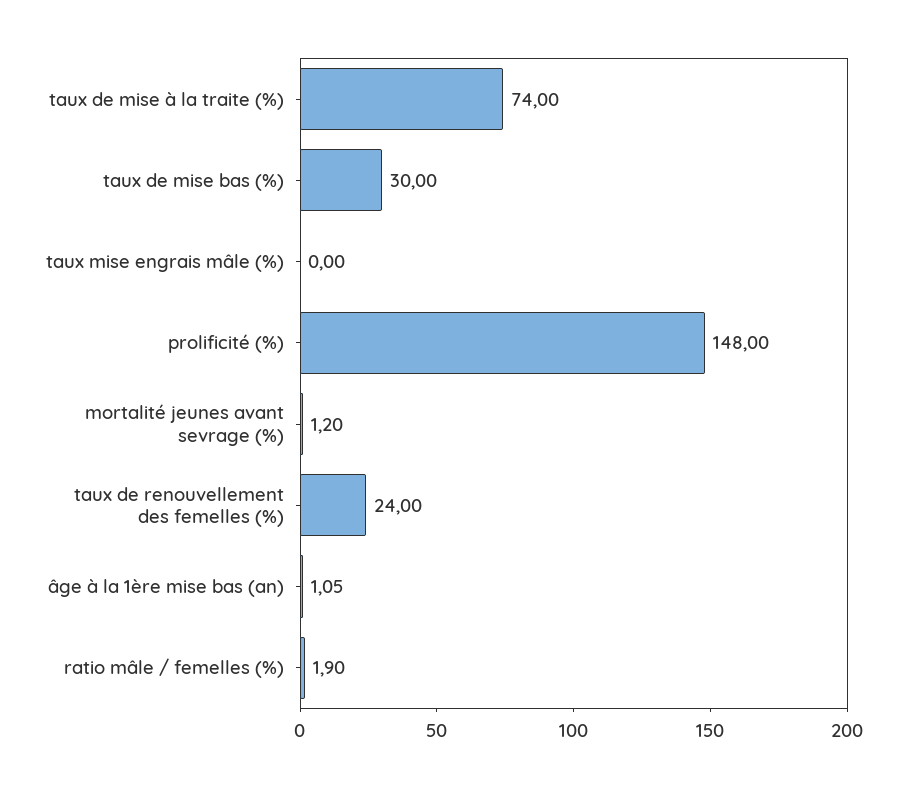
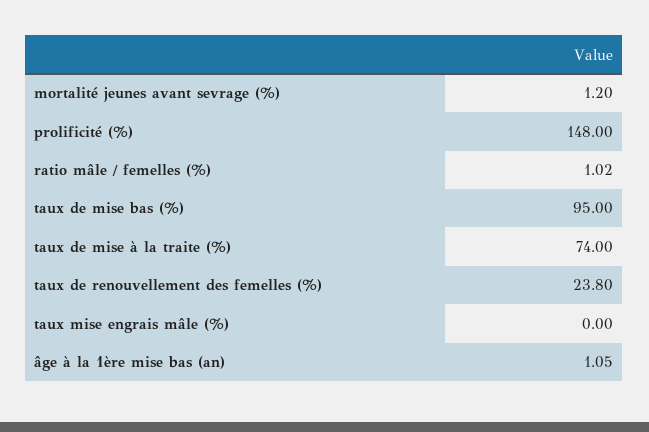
taux de mise bas (%): 30 -> 95
taux de renouvellement des femelles (%): 24 -> 23.8
ratio mâle / femelles (%): 1.9 -> 1.02

